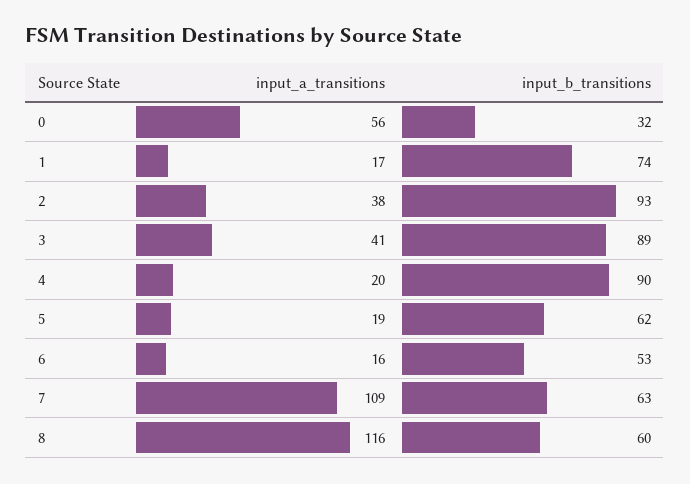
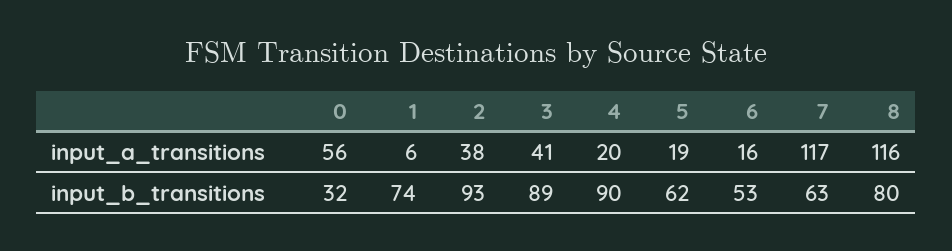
input_a_transitions, 1: 17 -> 6
input_a_transitions, 7: 109 -> 117
input_b_transitions, 8: 60 -> 80

